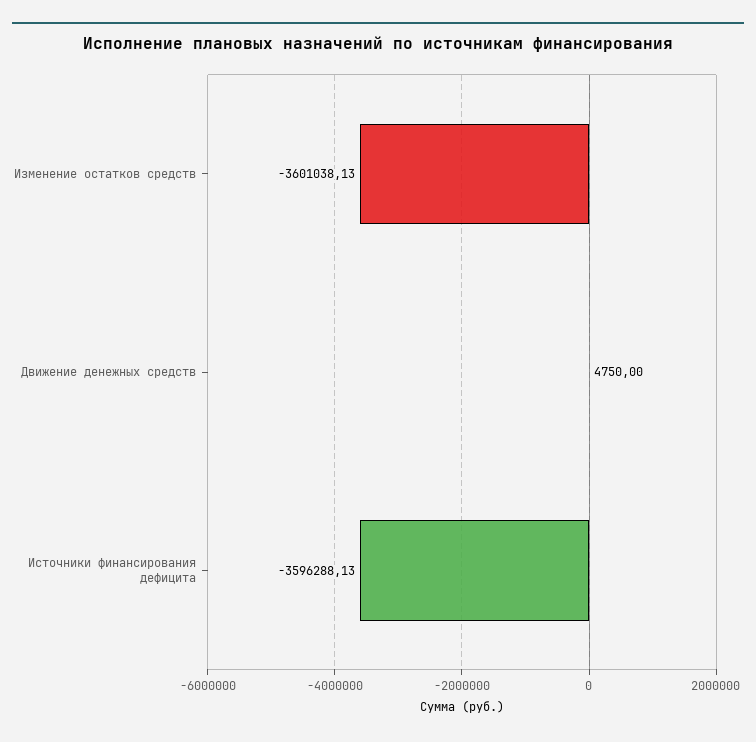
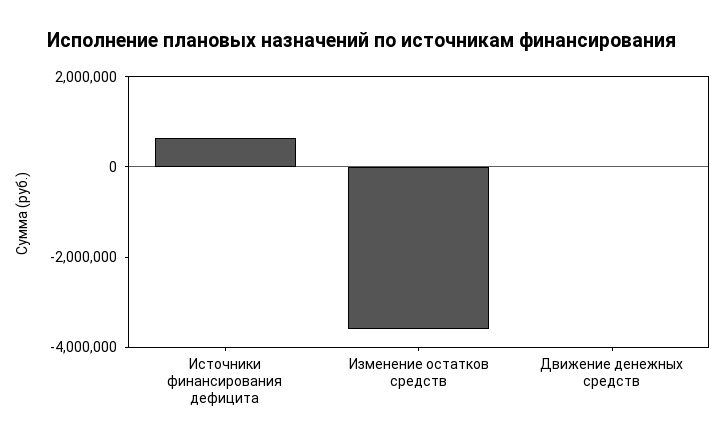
Источники финансирования дефицита: -3596288.13 -> 500000

